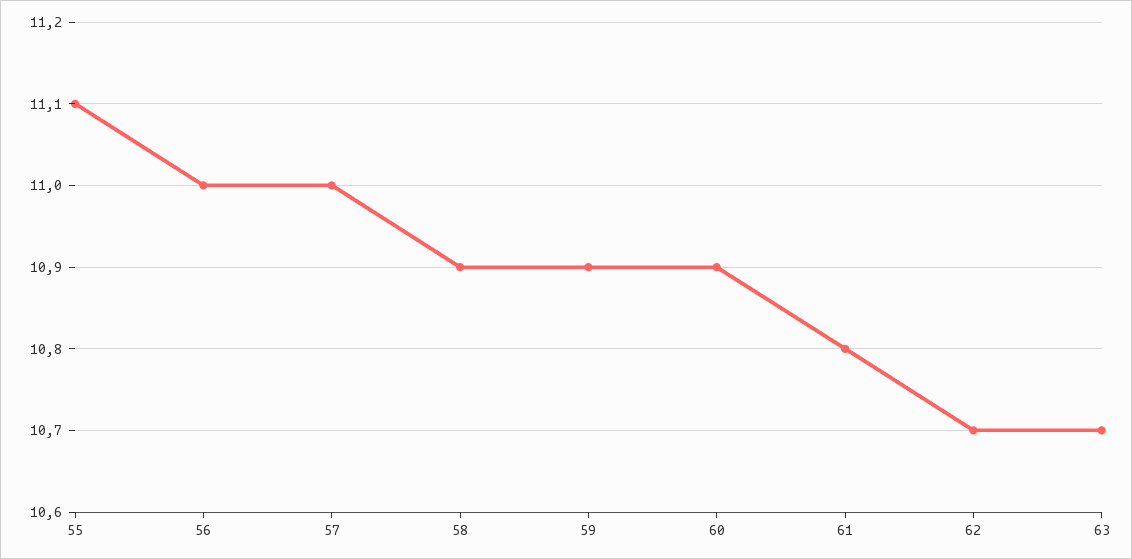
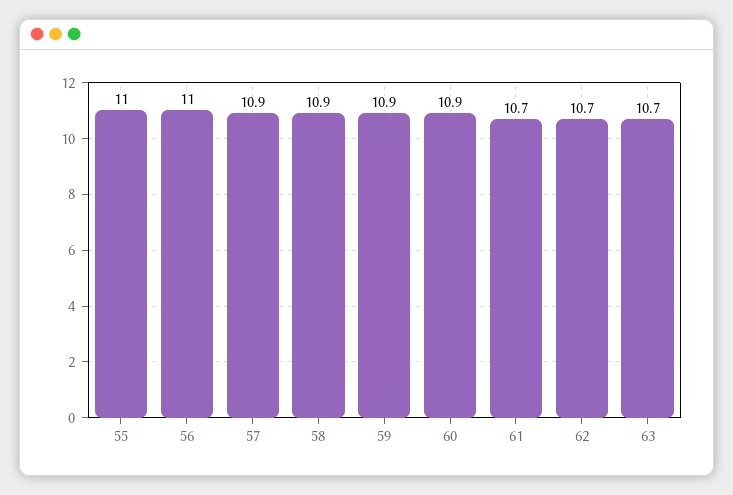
55: 11.1 -> 11
57: 11 -> 10.9
61: 10.8 -> 10.7

